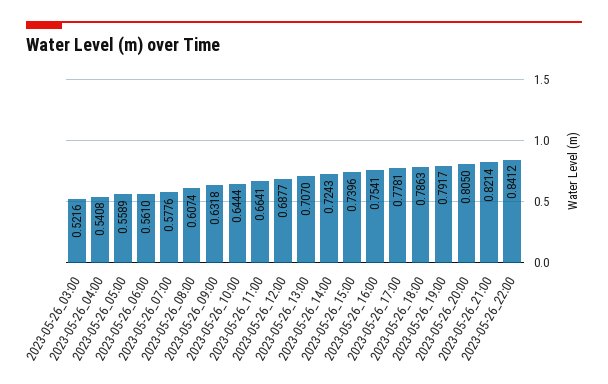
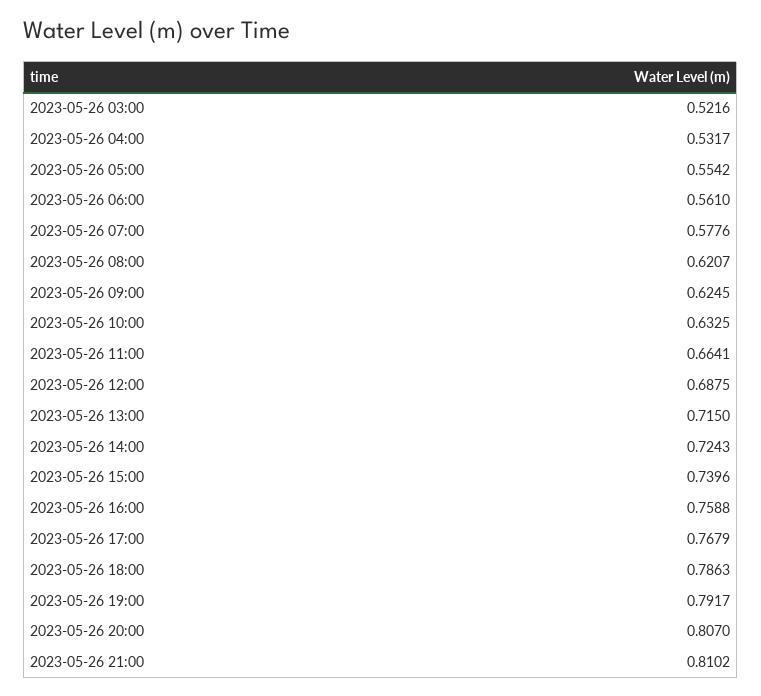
2023-05-26_04:00: 0.5408 -> 0.5317
2023-05-26_05:00: 0.5589 -> 0.5542
2023-05-26_08:00: 0.6074 -> 0.6207
2023-05-26_09:00: 0.6318 -> 0.6245
2023-05-26_10:00: 0.6444 -> 0.6325
2023-05-26_12:00: 0.6877 -> 0.6875
2023-05-26_13:00: 0.707 -> 0.715
2023-05-26_16:00: 0.7541 -> 0.7588
2023-05-26_17:00: 0.7781 -> 0.7679
2023-05-26_20:00: 0.805 -> 0.807
2023-05-26_21:00: 0.8214 -> 0.8102
2023-05-26_22:00: 0.8412 -> none

